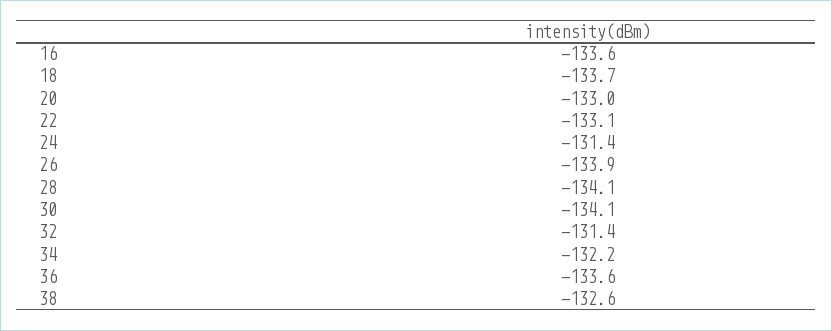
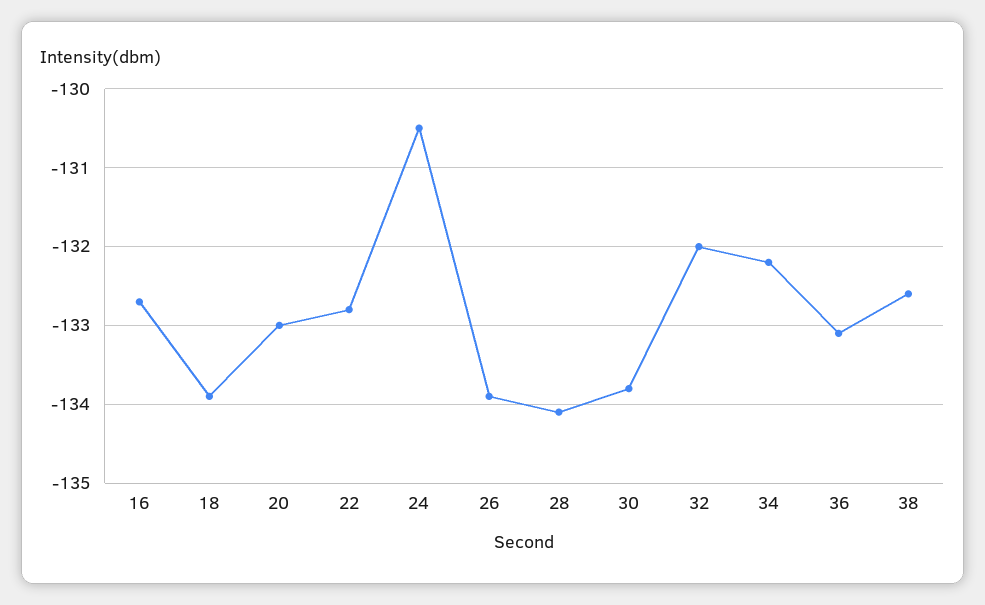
16: -133.6 -> -132.7
18: -133.7 -> -133.9
22: -133.1 -> -132.8
24: -131.4 -> -130.5
30: -134.1 -> -133.8
32: -131.4 -> -132
36: -133.6 -> -133.1

